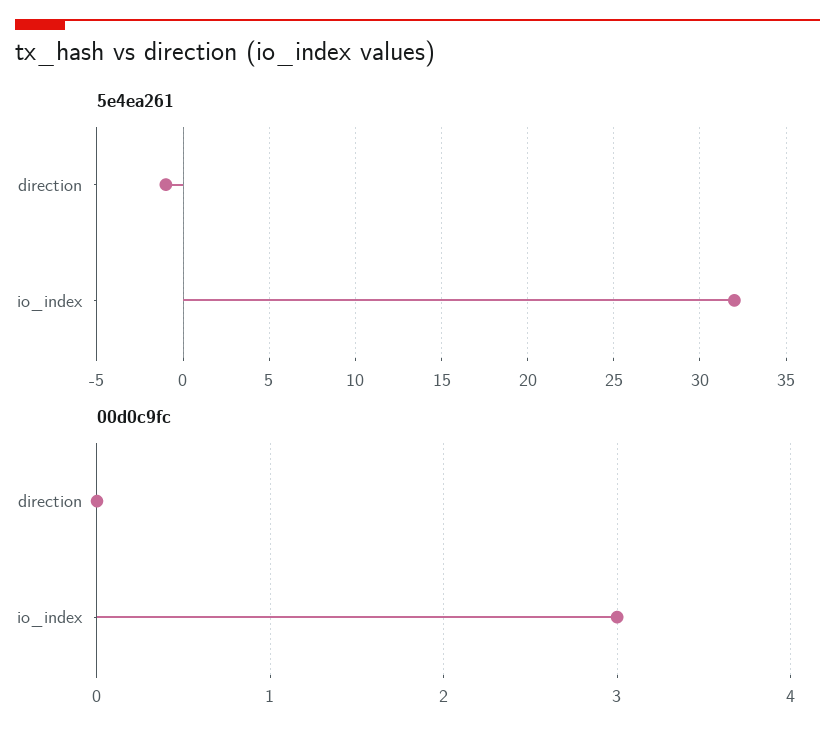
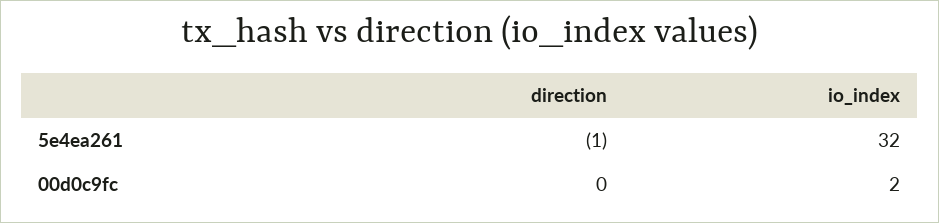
00d0c9fc, io_index: 3 -> 2

